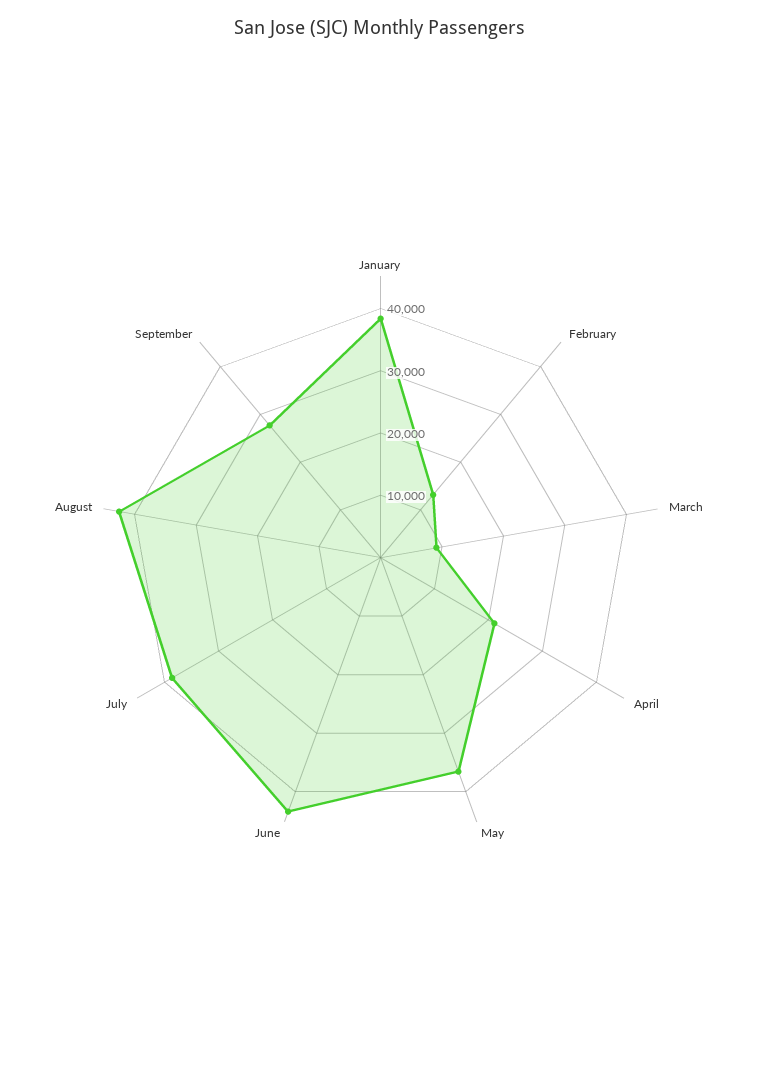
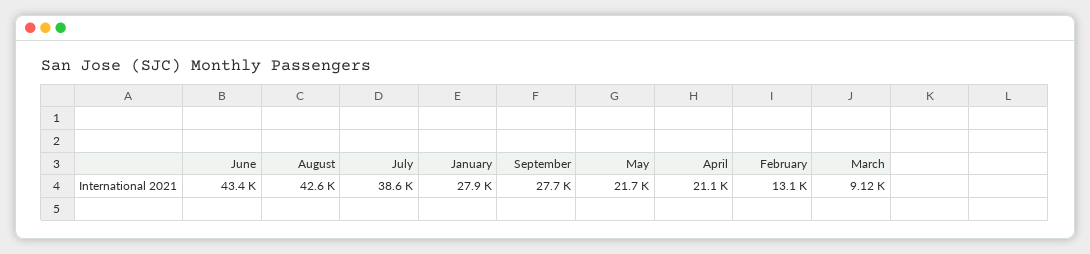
January: 38000 -> 27900
May: 36000 -> 21700

